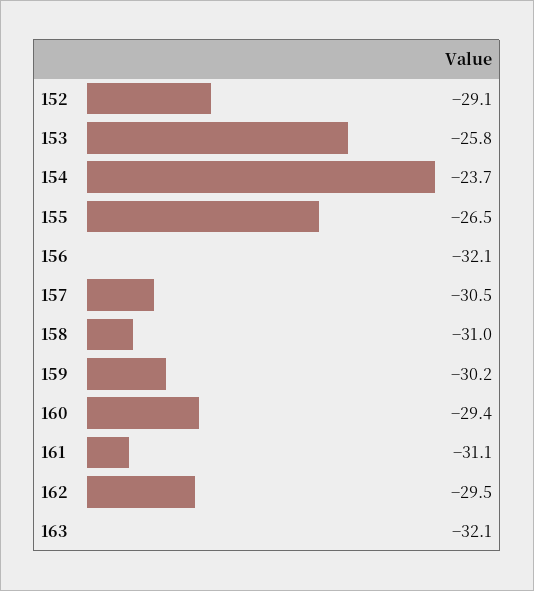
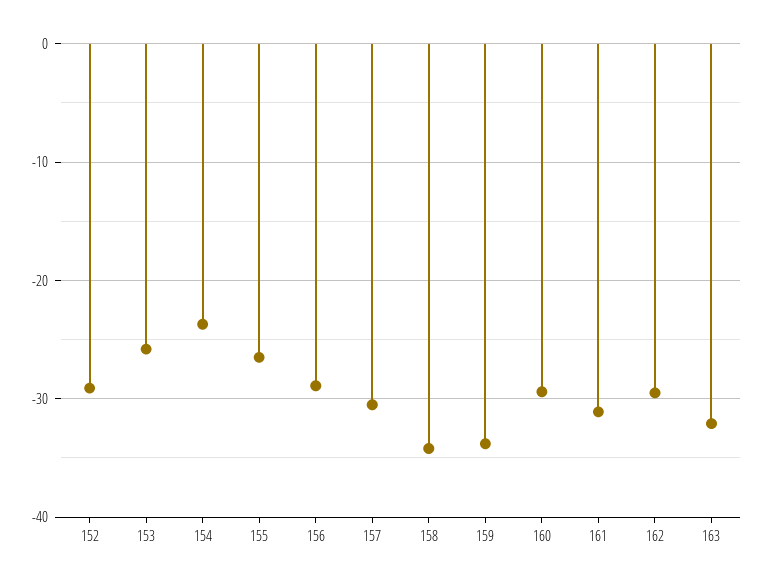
156: -32.1 -> -29
158: -31 -> -34
159: -30.2 -> -34

